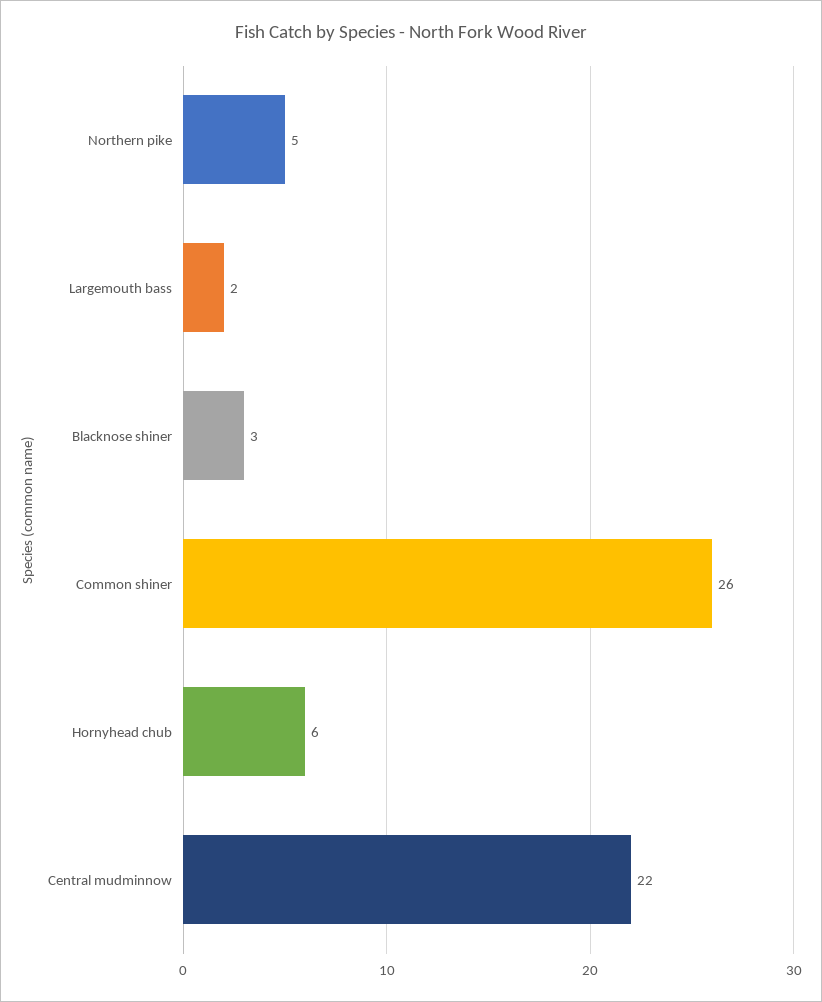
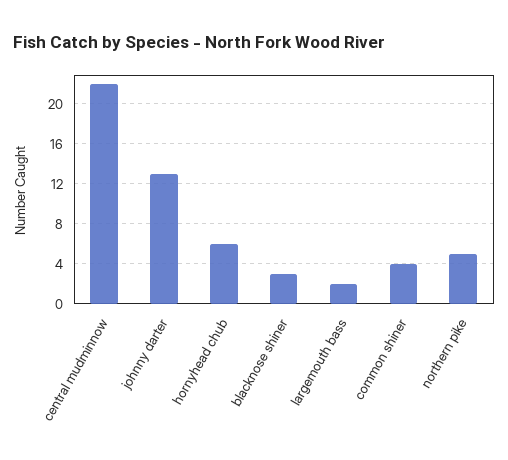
Common shiner: 26 -> 4
johnny darter: none -> 13

